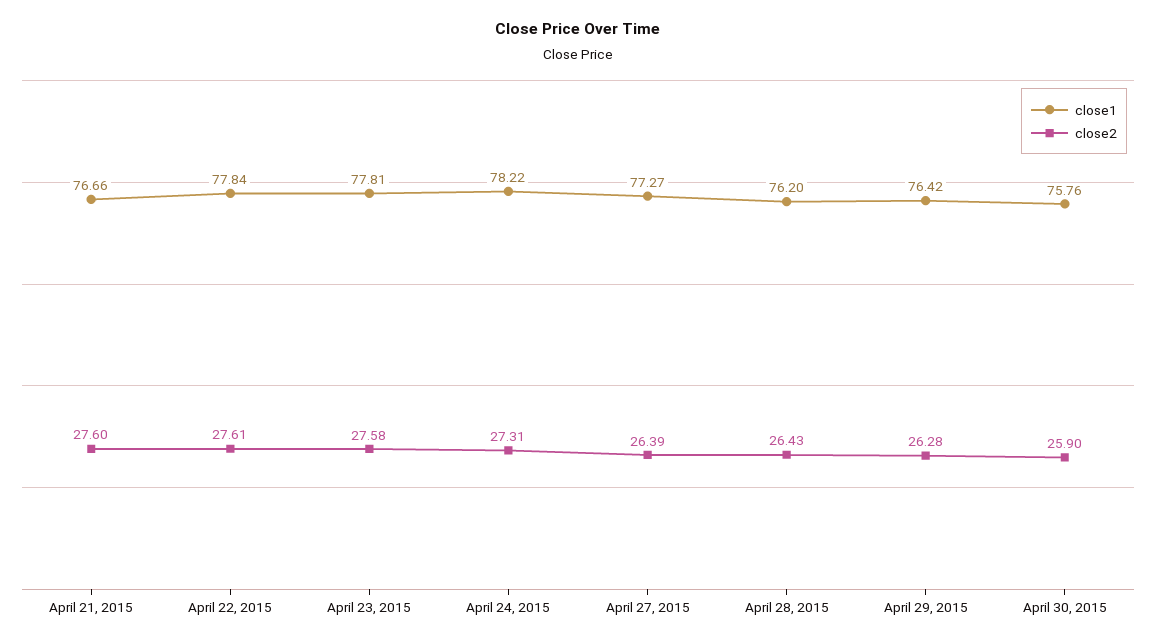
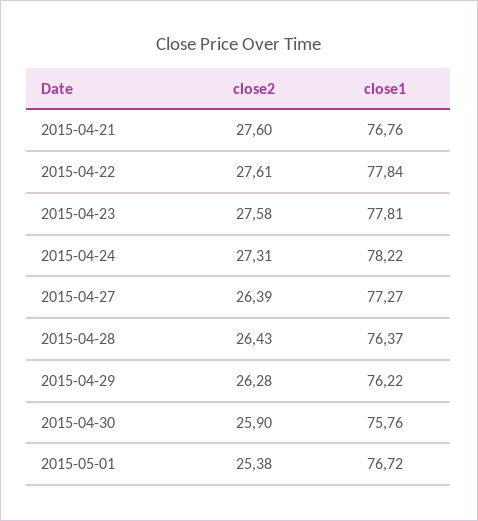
close1, April 21, 2015: 76.66 -> 76.76
close1, April 28, 2015: 76.2 -> 76.37
close1, April 29, 2015: 76.42 -> 76.22
close2, 2015-05-01: none -> 25.38
close1, 2015-05-01: none -> 76.72

